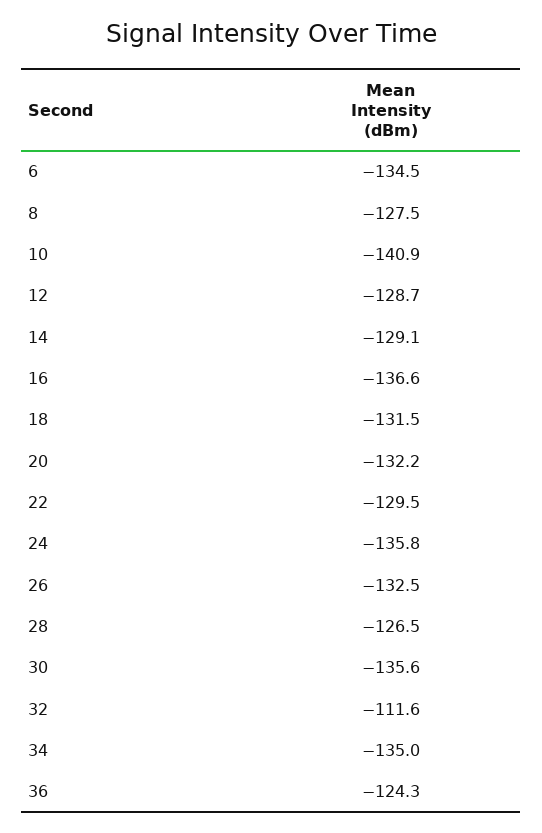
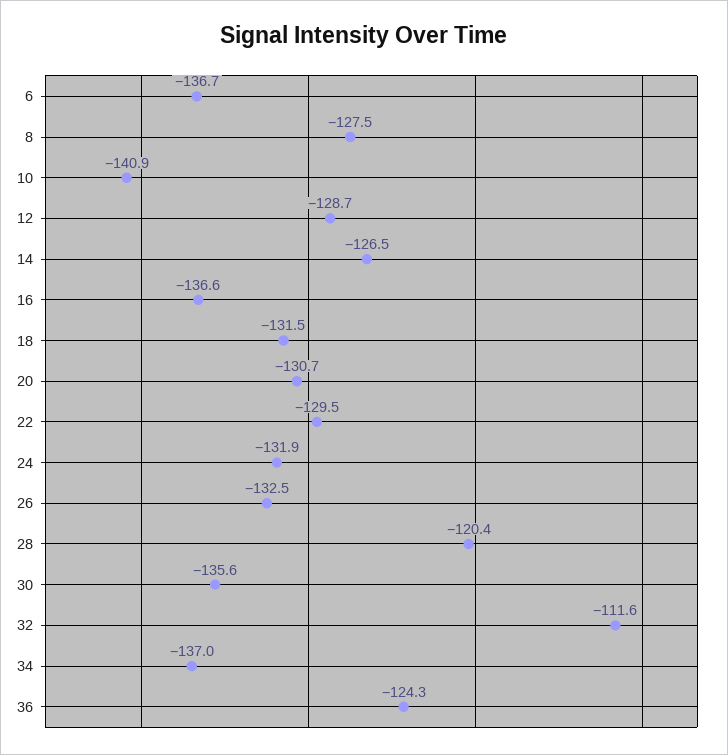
6: -134.5 -> -136.7
14: -129.1 -> -126.5
20: -132.2 -> -130.7
24: -135.8 -> -131.9
28: -126.5 -> -120.4
34: -135 -> -137

